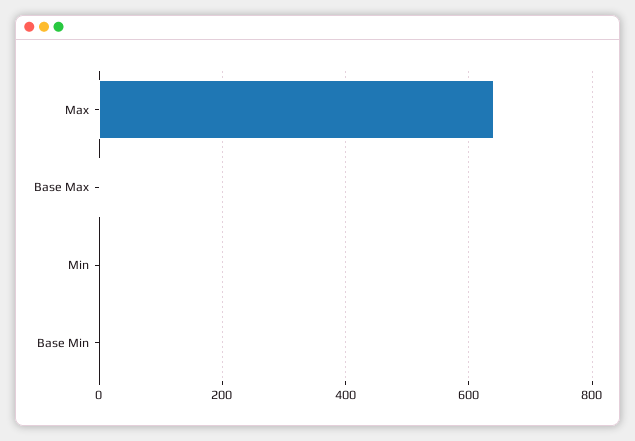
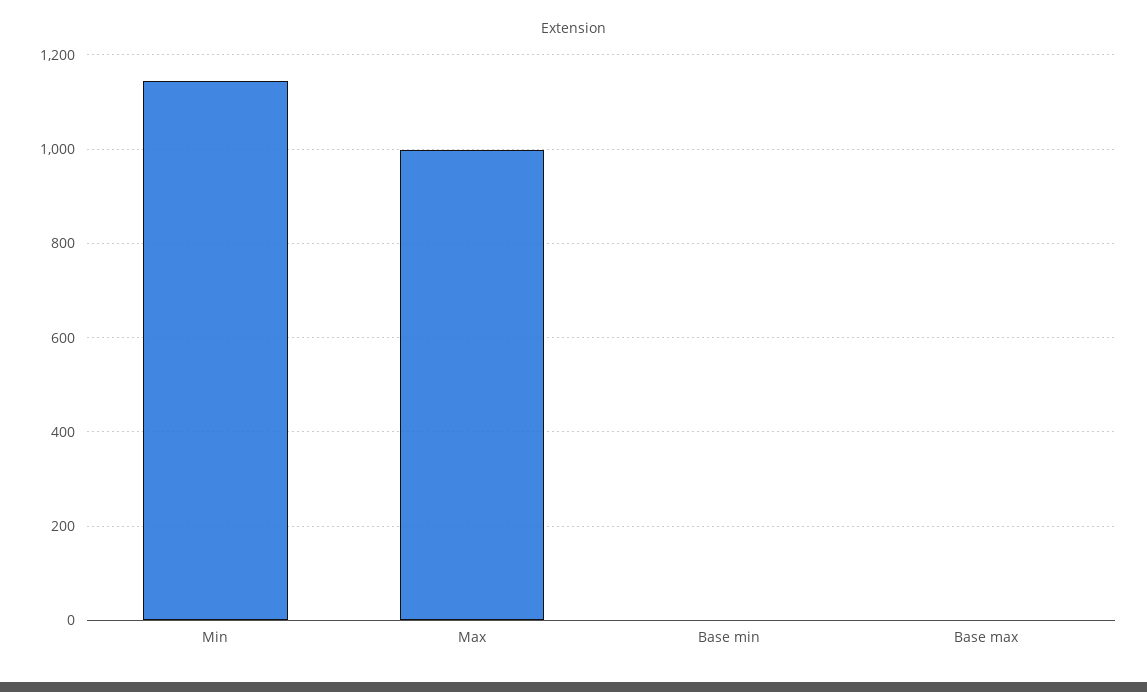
Max: 640 -> 1000
Min: 0 -> 1140

